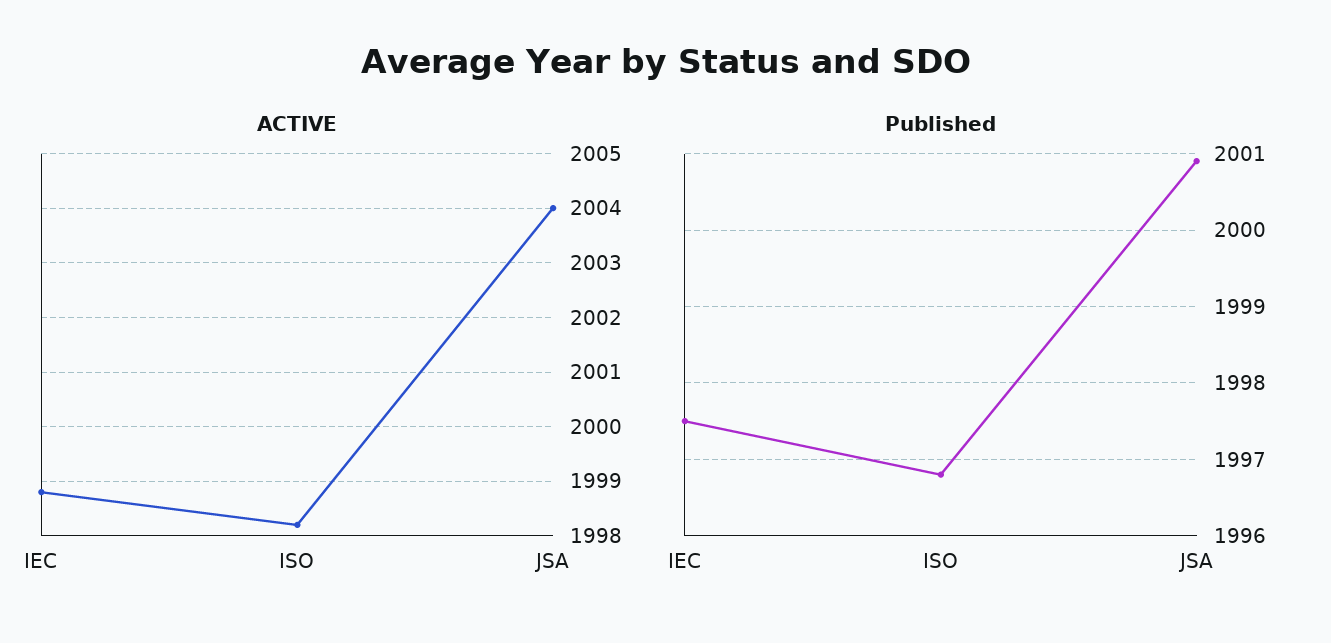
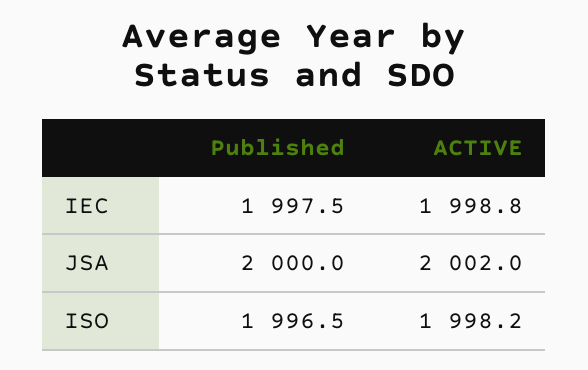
ACTIVE, JSA: 2004 -> 2002
Published, ISO: 1996.8 -> 1996.5
Published, JSA: 2000.9 -> 2000

